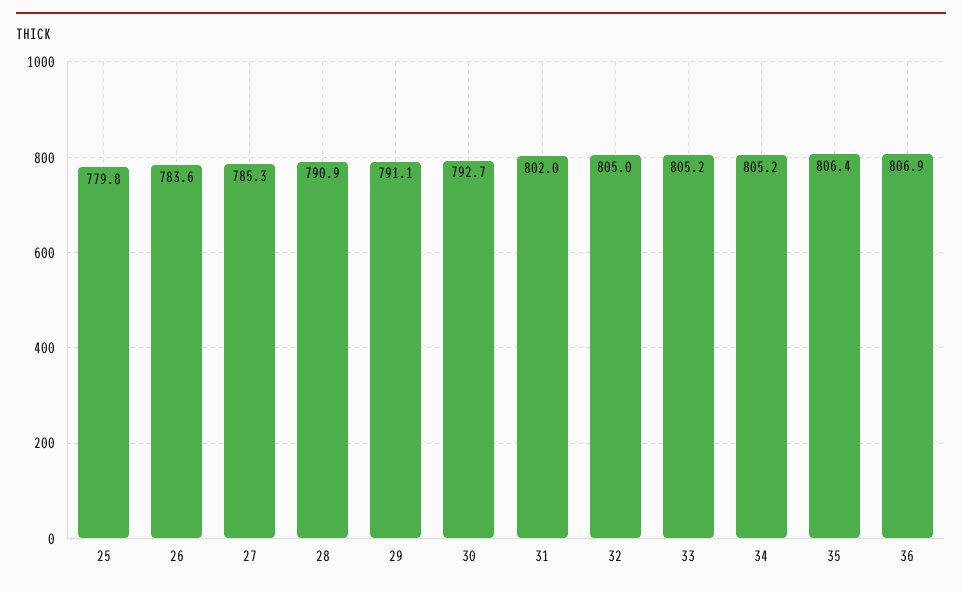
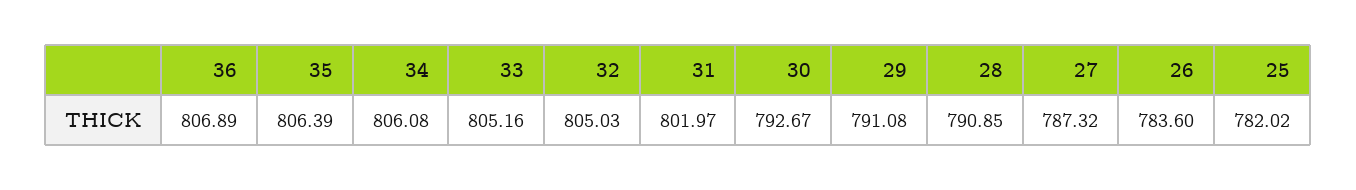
25: 779.8 -> 782.02
27: 785.3 -> 787.32
34: 805.2 -> 806.08

